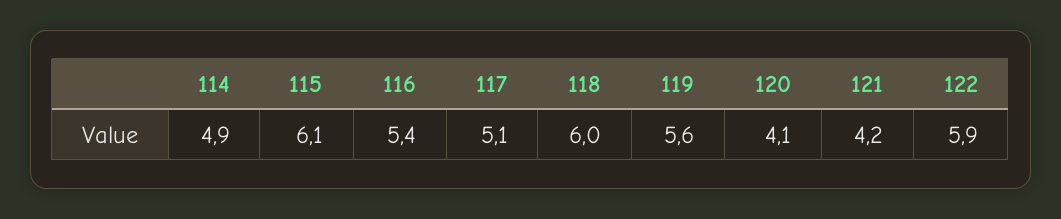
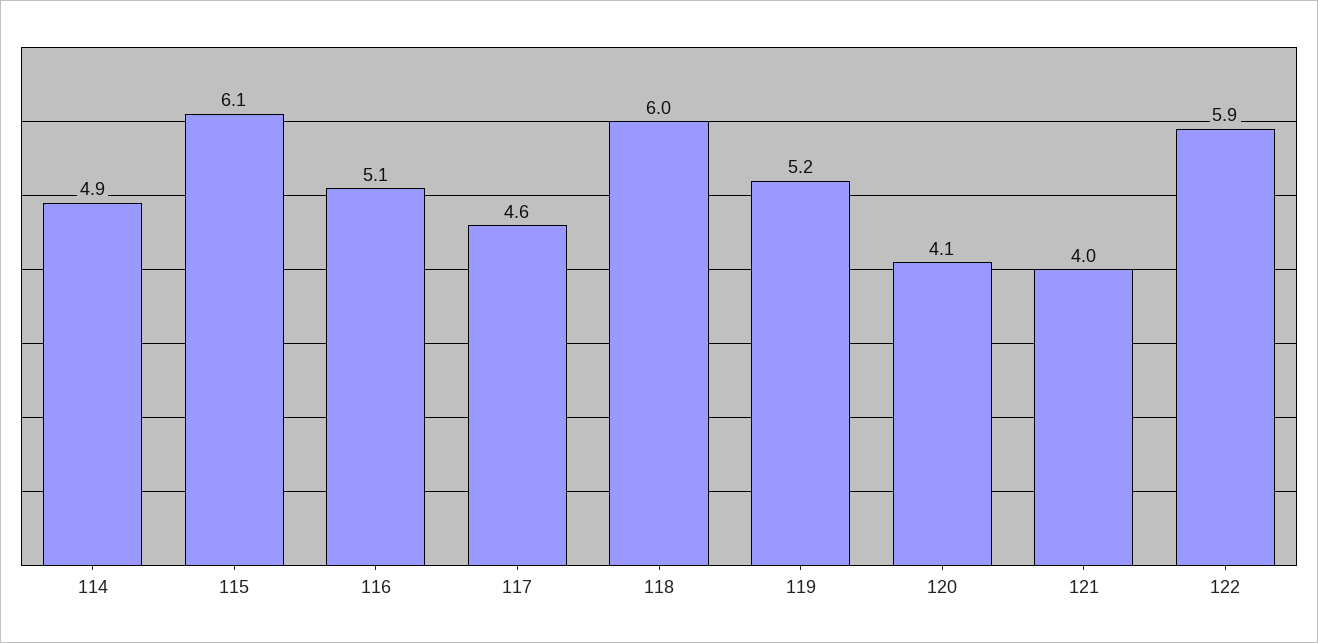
116: 5.4 -> 5.1
117: 5.1 -> 4.6
119: 5.6 -> 5.2
121: 4.2 -> 4

